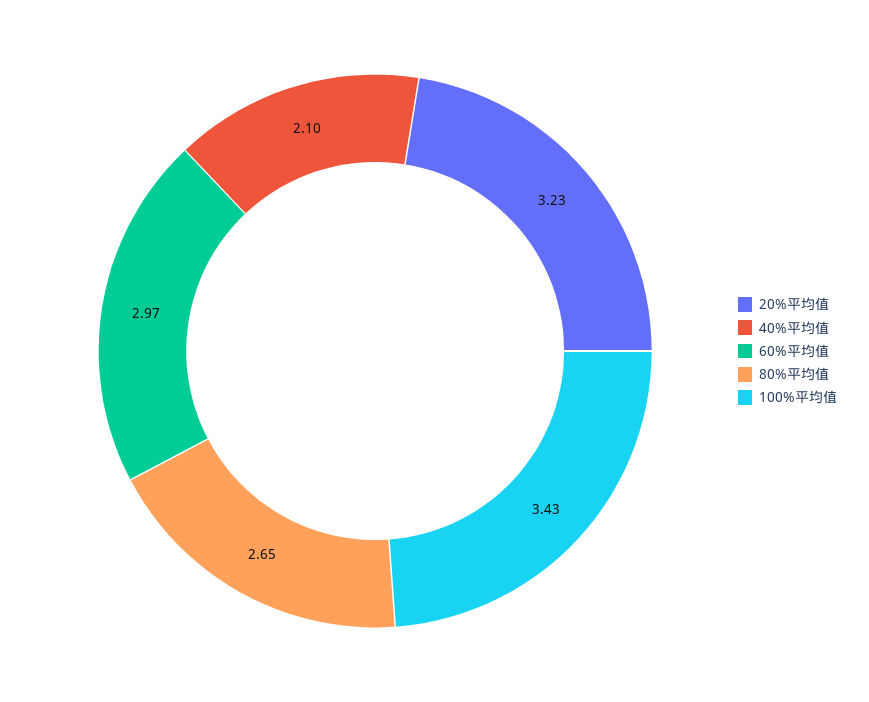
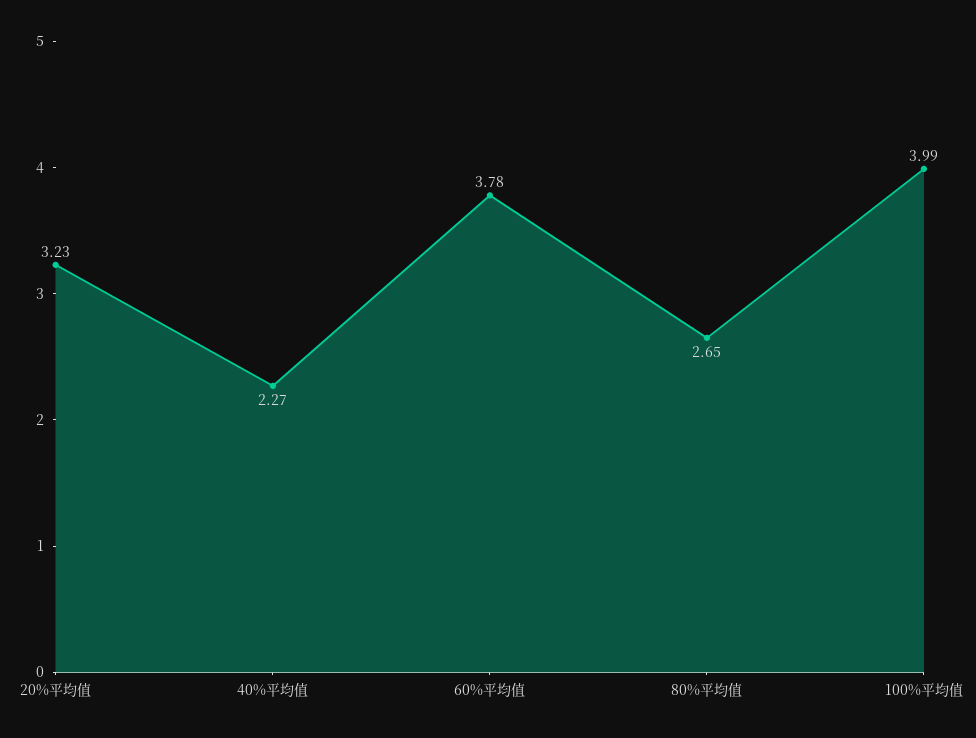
40%平均值: 2.1 -> 2.27
60%平均值: 2.97 -> 3.78
100%平均值: 3.43 -> 3.99

